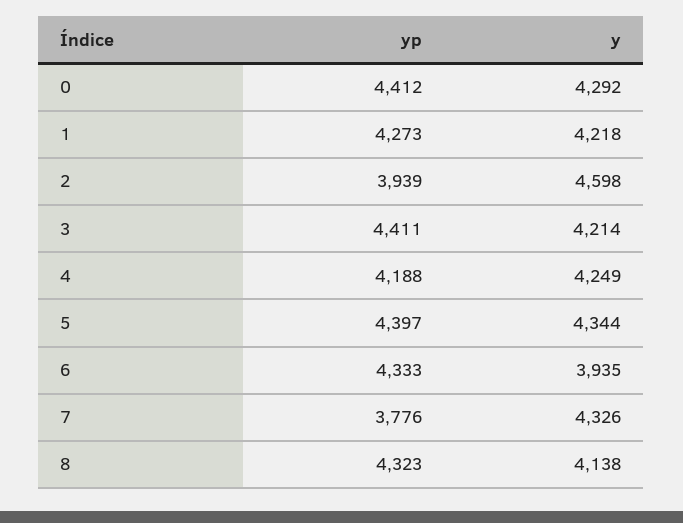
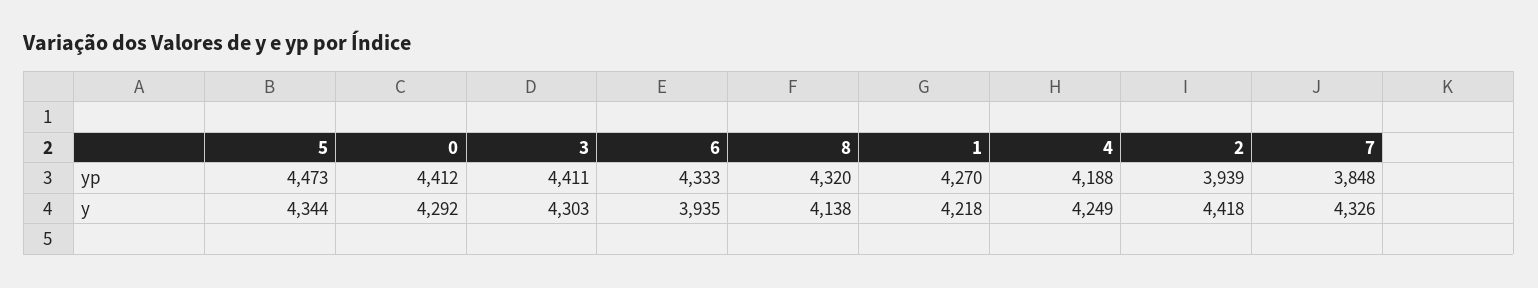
yp, 1: 4273 -> 4270
y, 2: 4598 -> 4418
y, 3: 4214 -> 4303
yp, 5: 4397 -> 4473
yp, 7: 3776 -> 3848
yp, 8: 4323 -> 4320

